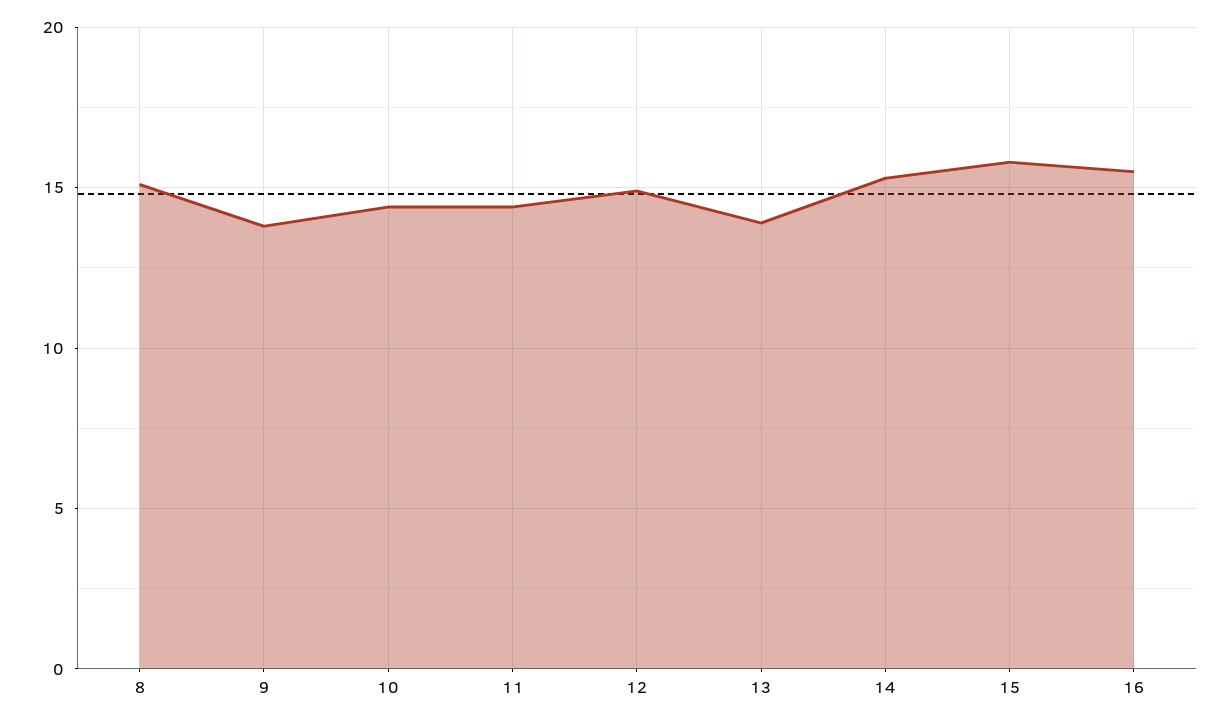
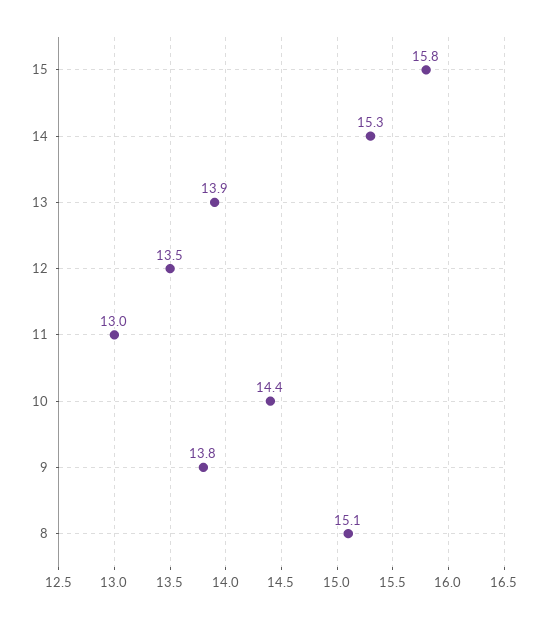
11: 14.5 -> 13
12: 15 -> 13.5
16: 15.5 -> none

